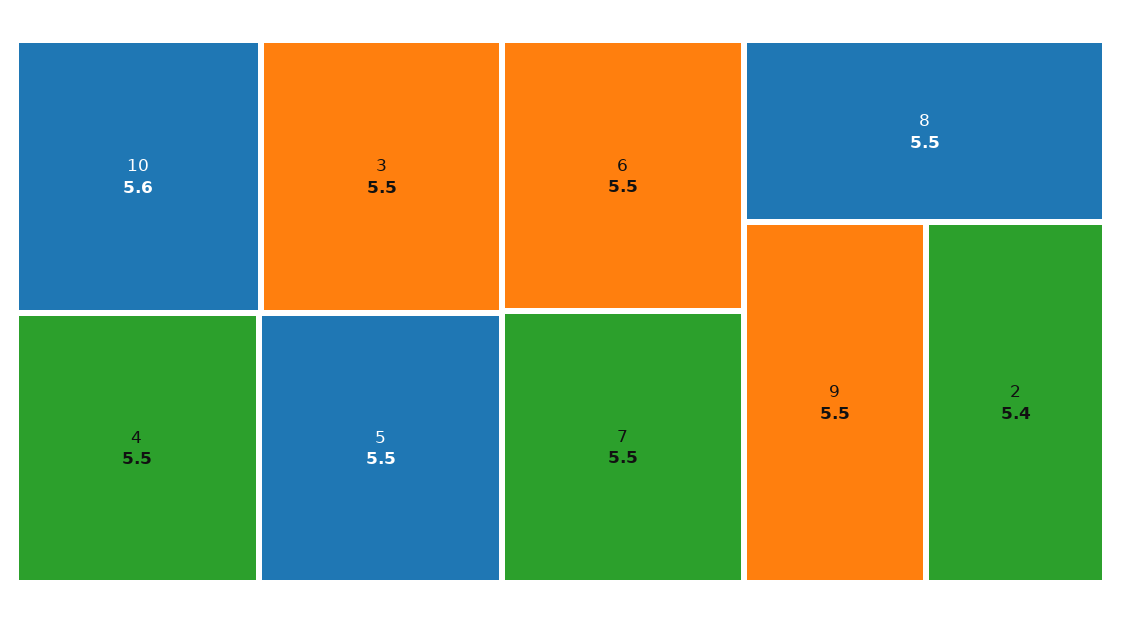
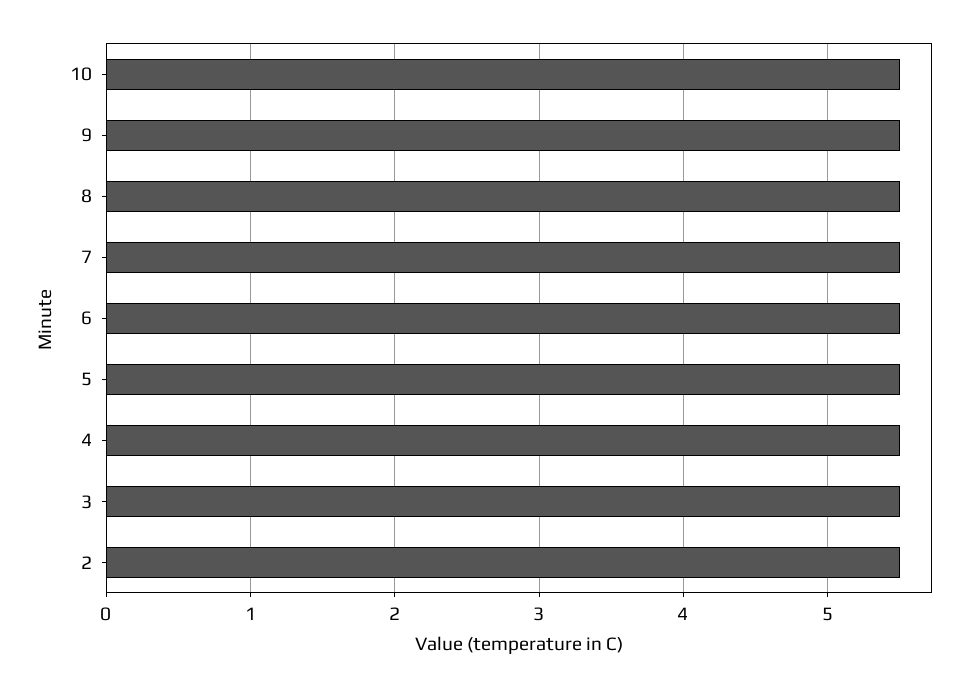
10: 5.6 -> 5.5
2: 5.4 -> 5.5

